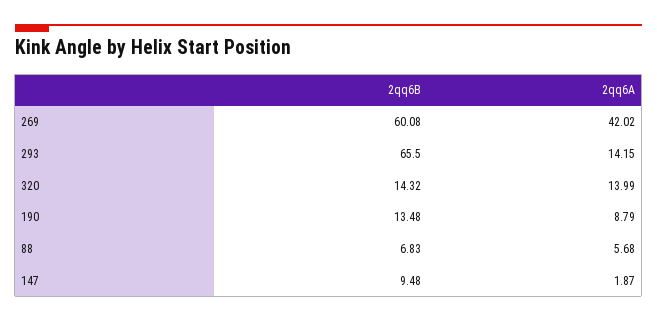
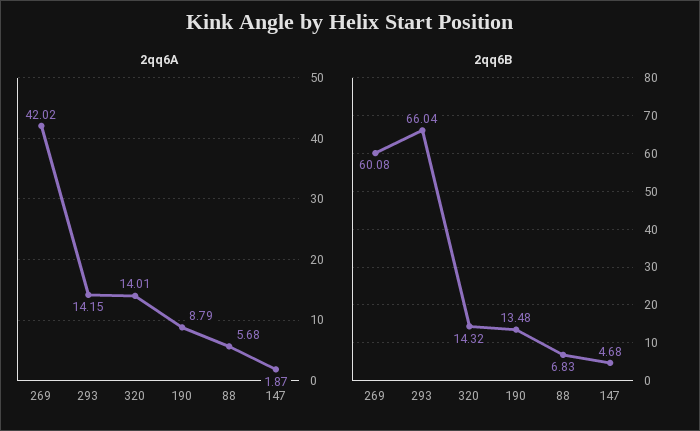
2qq6B, 293: 65.5 -> 66.04
2qq6A, 320: 13.99 -> 14.01
2qq6B, 147: 9.48 -> 4.68

